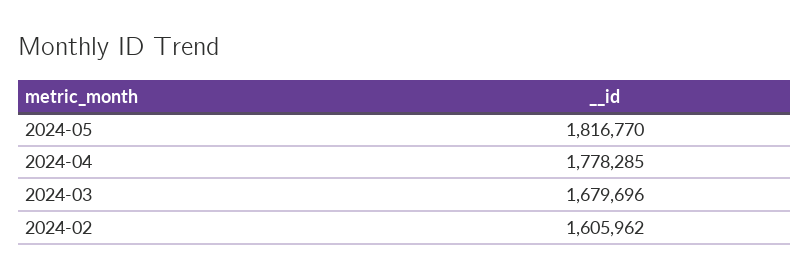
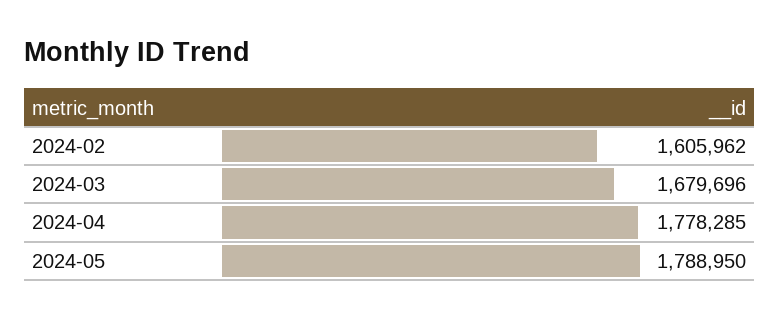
2024-05: 1816770 -> 1788950

